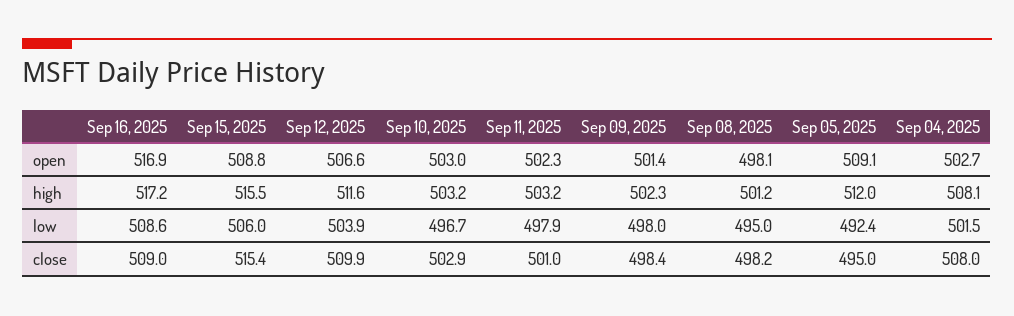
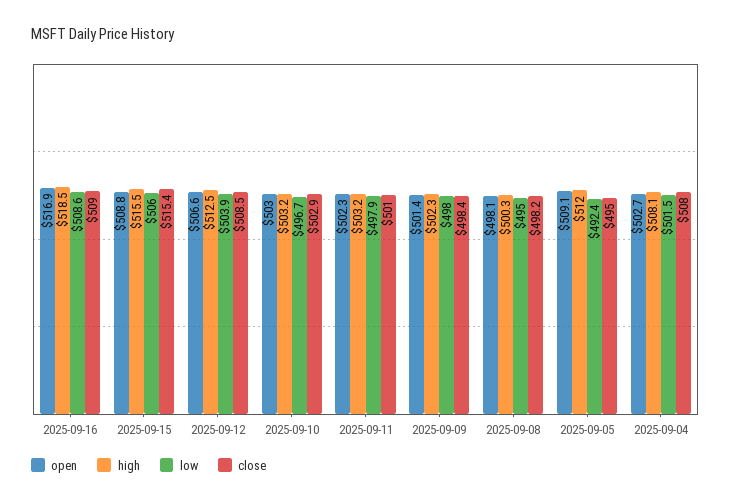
high, Sep 16, 2025: 517.2 -> 518.5
high, Sep 12, 2025: 511.6 -> 512.5
high, Sep 08, 2025: 501.2 -> 500.3
close, Sep 12, 2025: 509.9 -> 508.5

